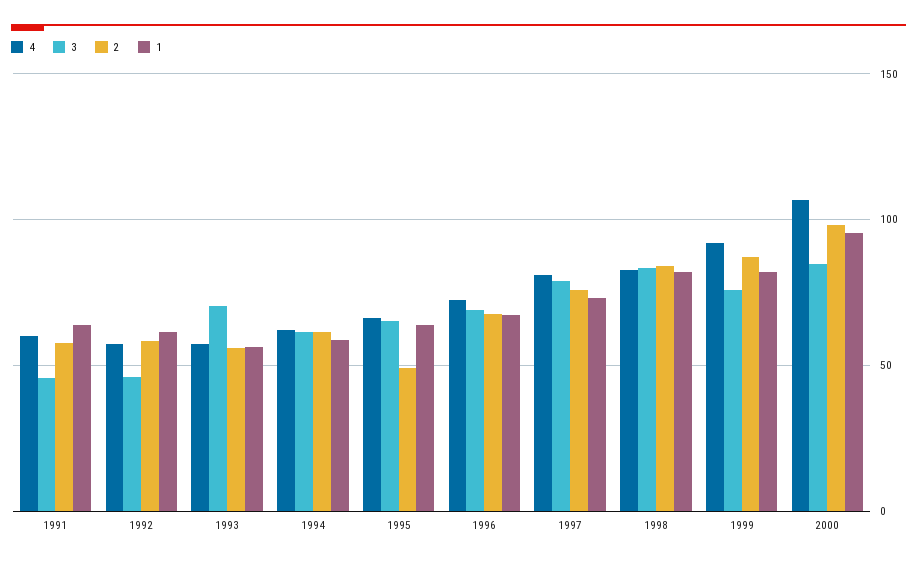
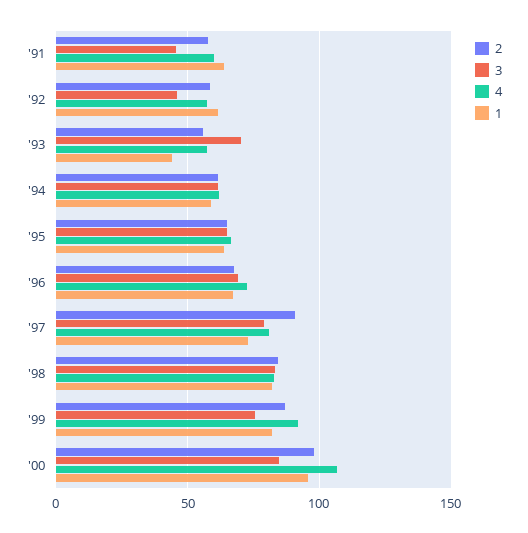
1, 1993: 55 -> 45
2, 1995: 50 -> 65
2, 1997: 75 -> 90

